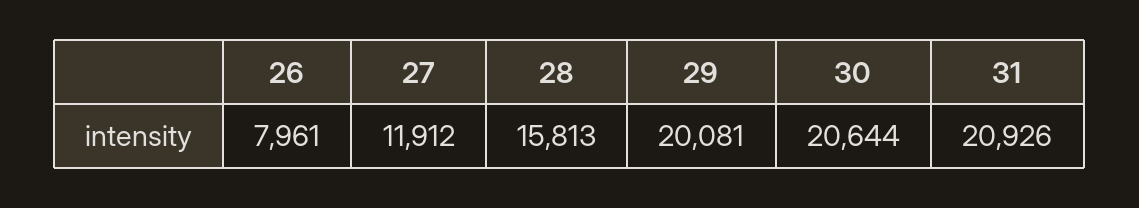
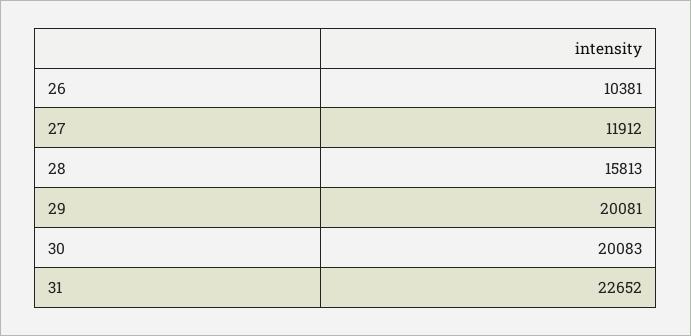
26: 7961 -> 10381
30: 20644 -> 20083
31: 20926 -> 22652

